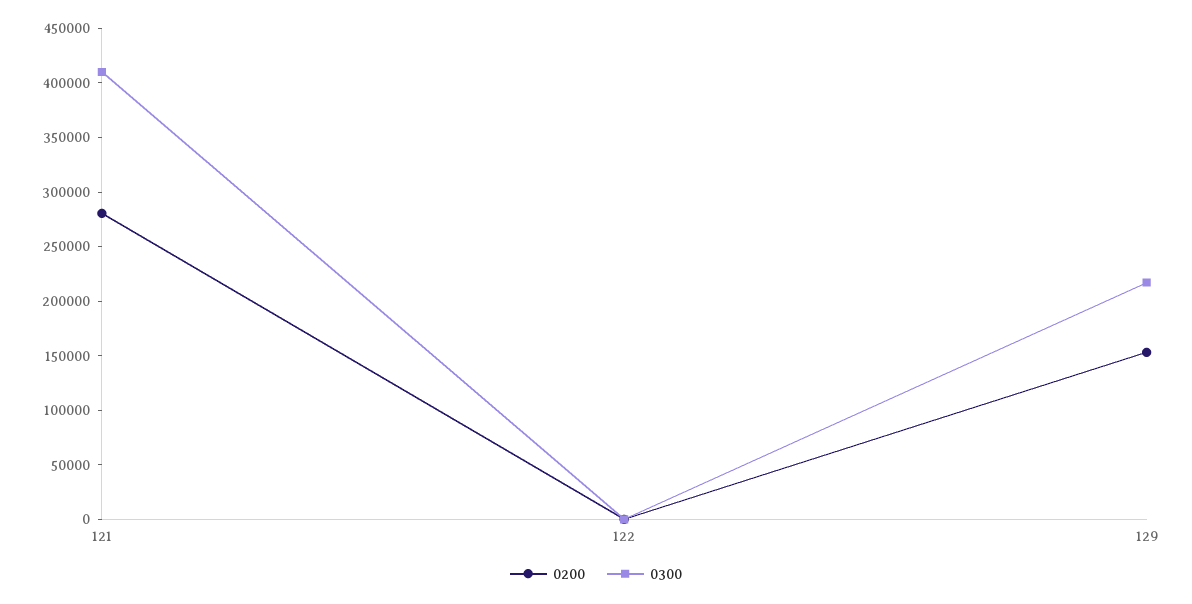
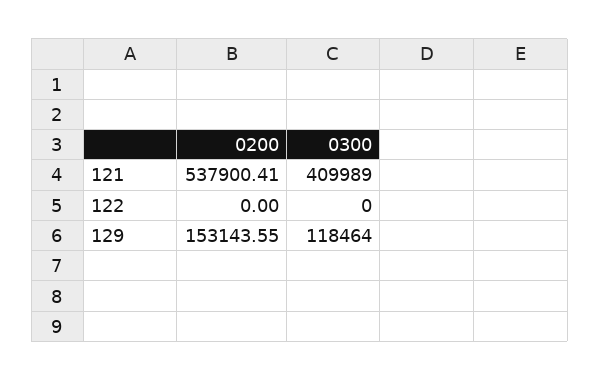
0200, 121: 280000 -> 537900.41
0300, 129: 220000 -> 118464

